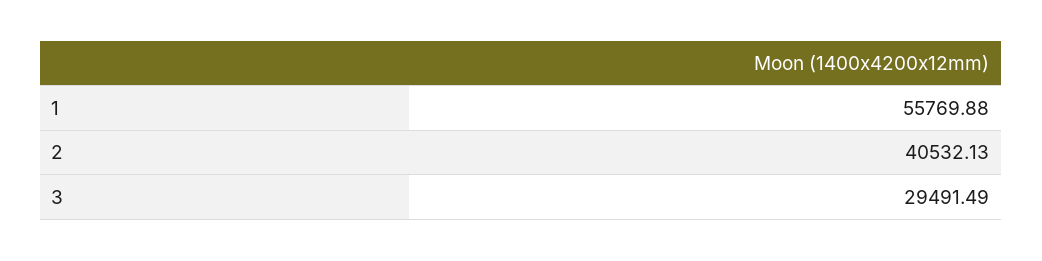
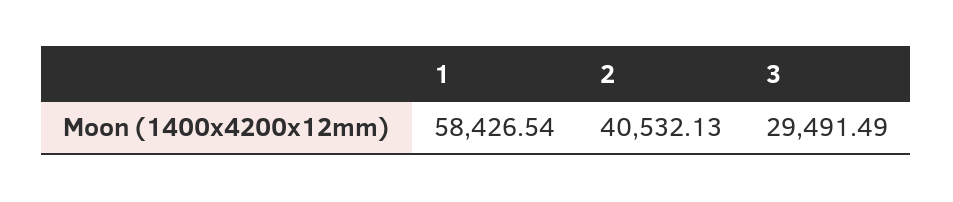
1: 55769.88 -> 58426.54

